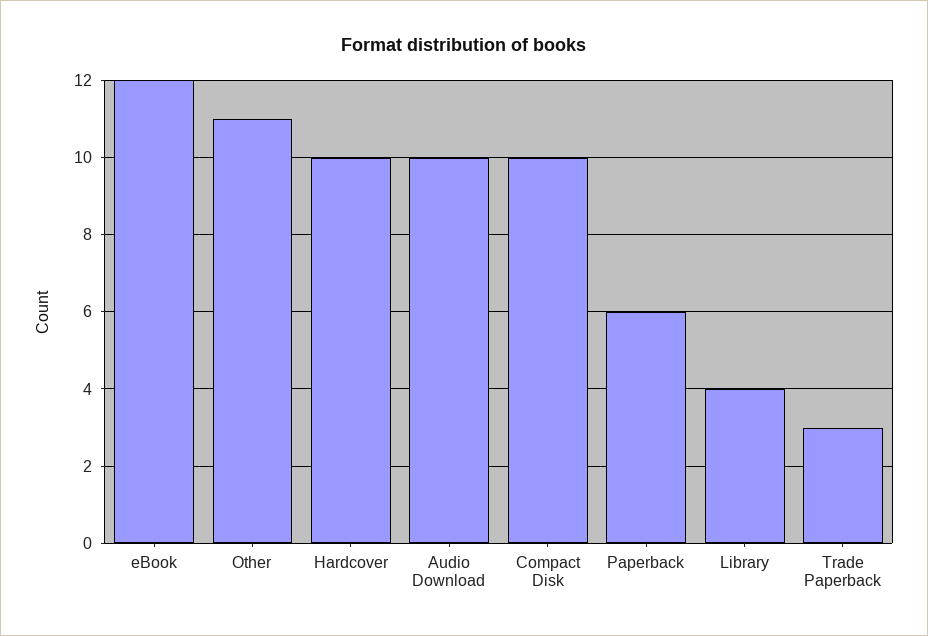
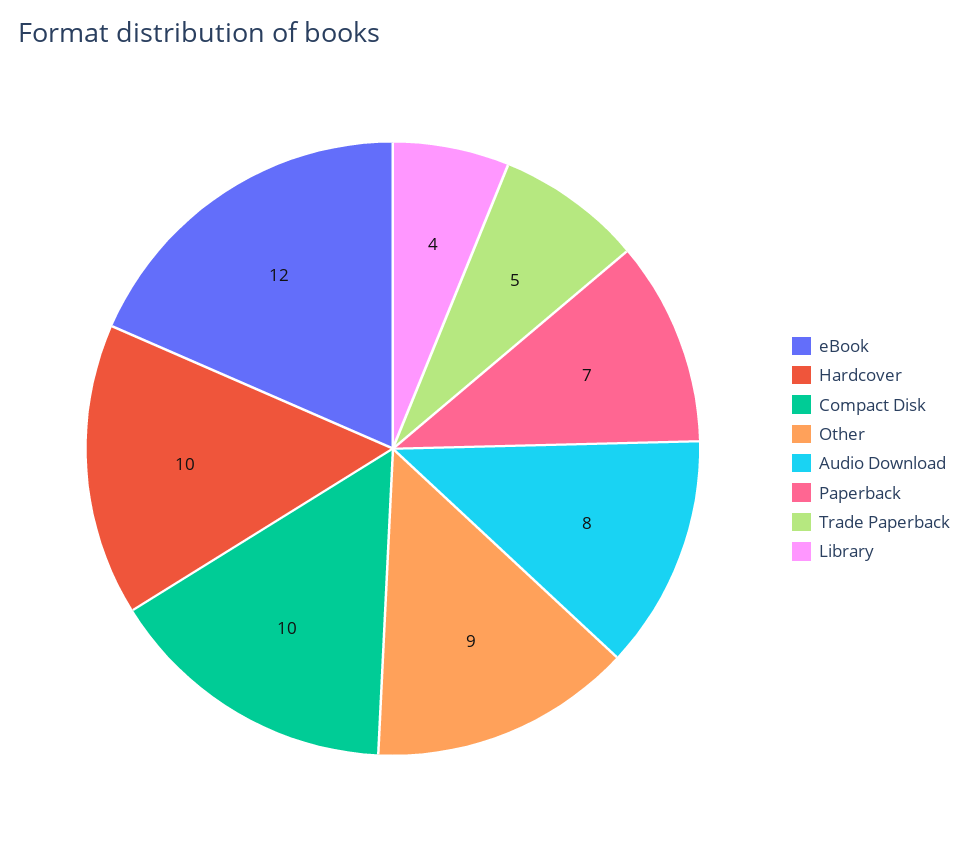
Other: 11 -> 9
Audio Download: 10 -> 8
Paperback: 6 -> 7
Trade Paperback: 3 -> 5

